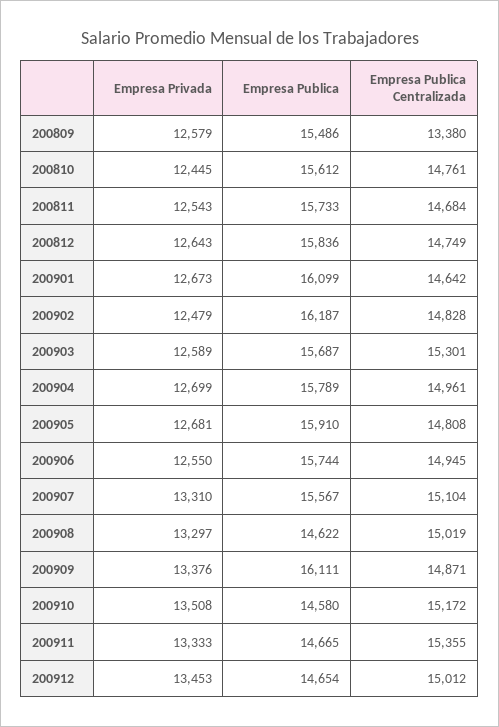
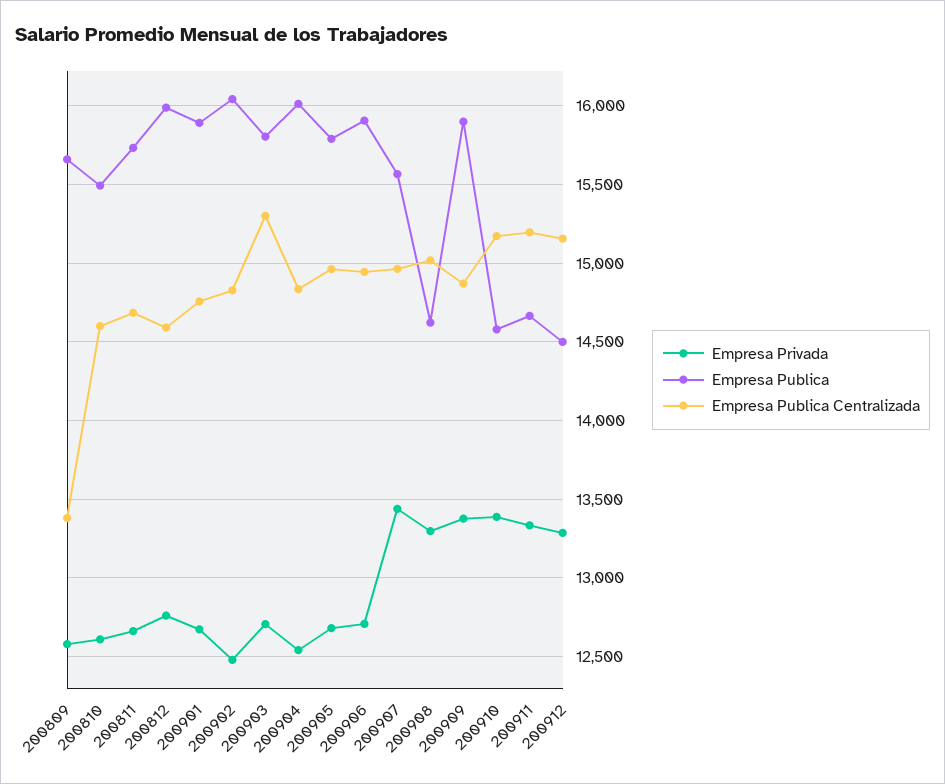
Empresa Publica, 200809: 15486 -> 15650
Empresa Privada, 200810: 12445 -> 12600
Empresa Publica, 200810: 15612 -> 15500
Empresa Publica Centralizada, 200810: 14761 -> 14600
Empresa Privada, 200811: 12543 -> 12650
Empresa Privada, 200812: 12643 -> 12750
Empresa Publica, 200812: 15836 -> 16000
Empresa Publica Centralizada, 200812: 14749 -> 14600
Empresa Publica, 200901: 16099 -> 15900
Empresa Publica Centralizada, 200901: 14642 -> 14750
Empresa Publica, 200902: 16187 -> 16050
Empresa Privada, 200903: 12589 -> 12700
Empresa Publica, 200903: 15687 -> 15800
Empresa Privada, 200904: 12699 -> 12550
Empresa Publica, 200904: 15789 -> 16000
Empresa Publica Centralizada, 200904: 14961 -> 14850
Empresa Publica, 200905: 15910 -> 15800
Empresa Publica Centralizada, 200905: 14808 -> 14950
Empresa Privada, 200906: 12550 -> 12700
Empresa Publica, 200906: 15744 -> 15900
Empresa Privada, 200907: 13310 -> 13450
Empresa Publica Centralizada, 200907: 15104 -> 14950
Empresa Publica, 200909: 16111 -> 15900
Empresa Privada, 200910: 13508 -> 13400
Empresa Publica Centralizada, 200911: 15355 -> 15200
Empresa Privada, 200912: 13453 -> 13300
Empresa Publica, 200912: 14654 -> 14500
Empresa Publica Centralizada, 200912: 15012 -> 15150

